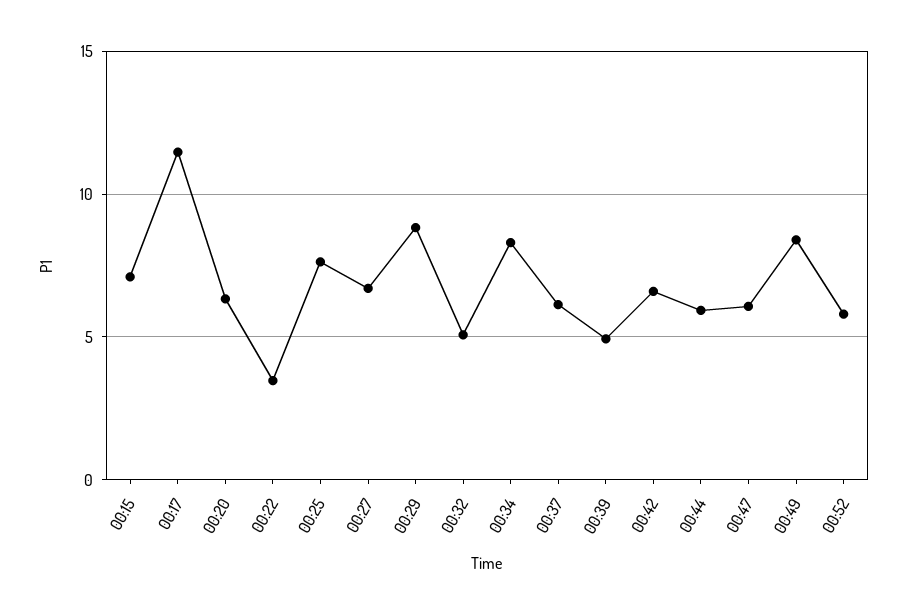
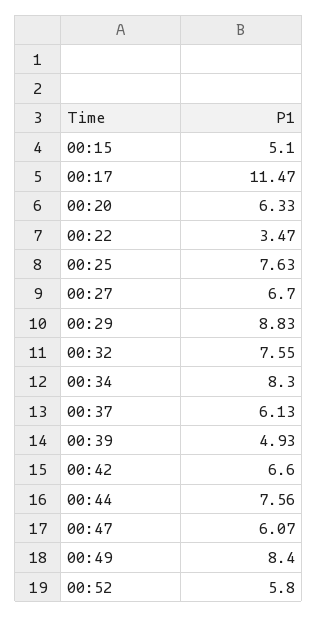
00:15: 7 -> 5.1
00:32: 5 -> 7.55
00:44: 6 -> 7.56

